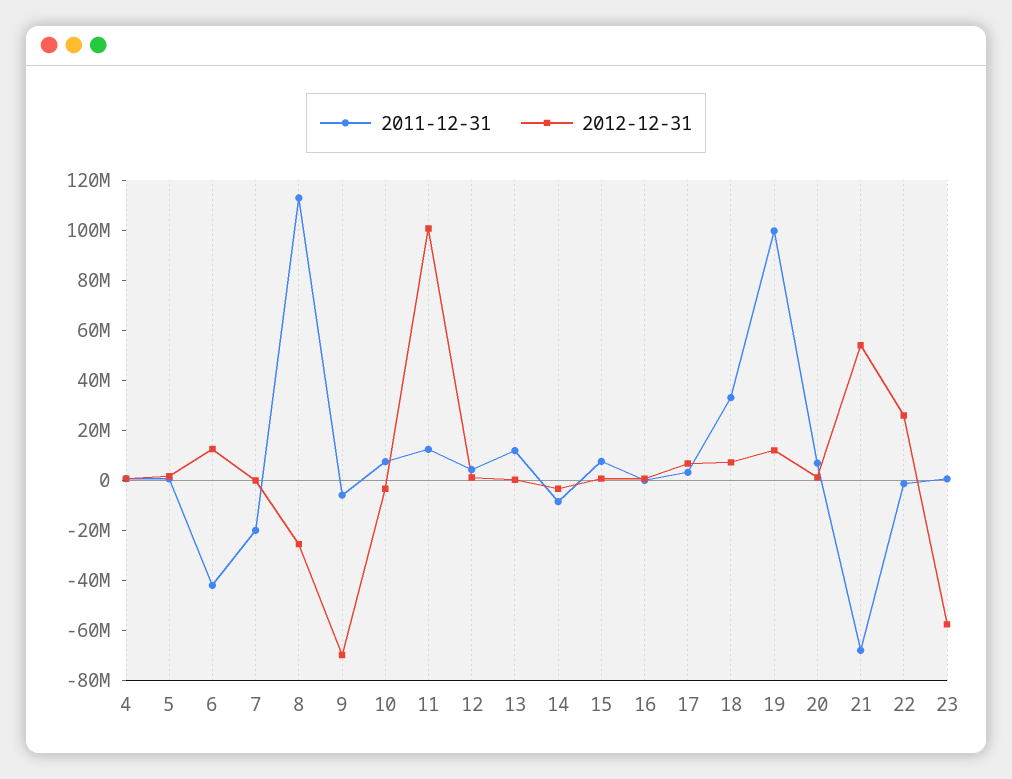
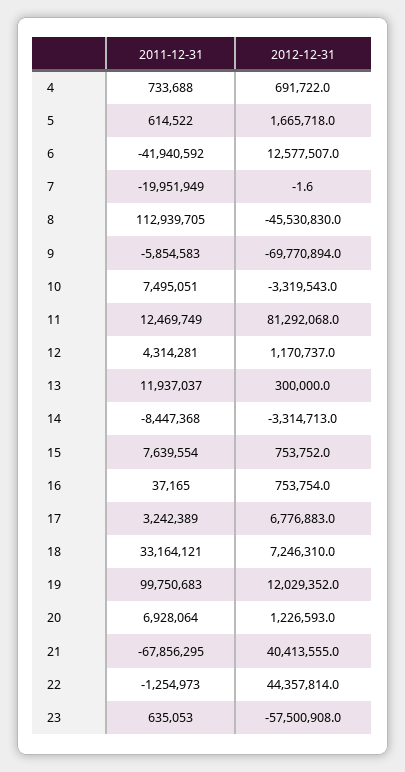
2012-12-31, 8: -25000000 -> -45530830
2012-12-31, 11: 100000000 -> 81292068
2012-12-31, 21: 55000000 -> 40413555
2012-12-31, 22: 25000000 -> 44357814

